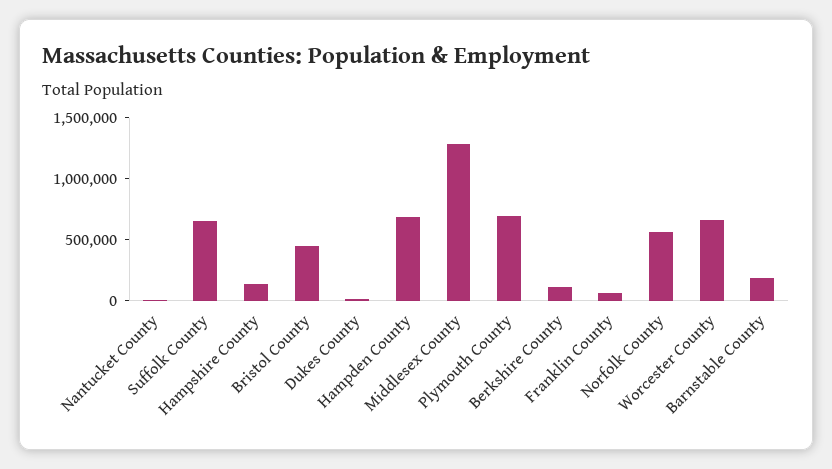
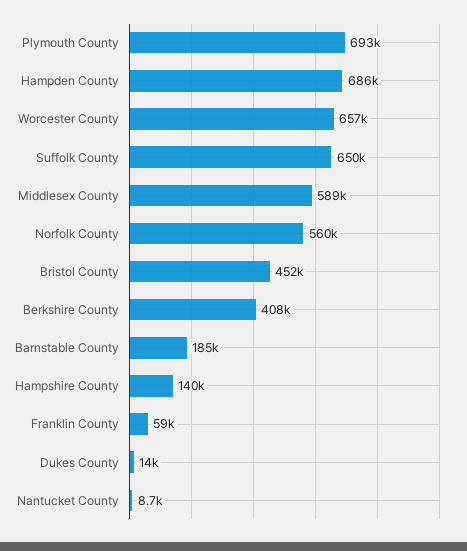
Middlesex County: 1300000 -> 589000
Berkshire County: 100000 -> 408000

